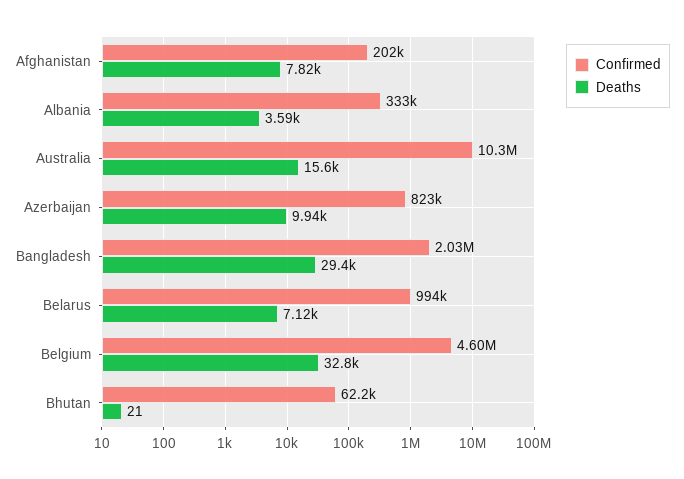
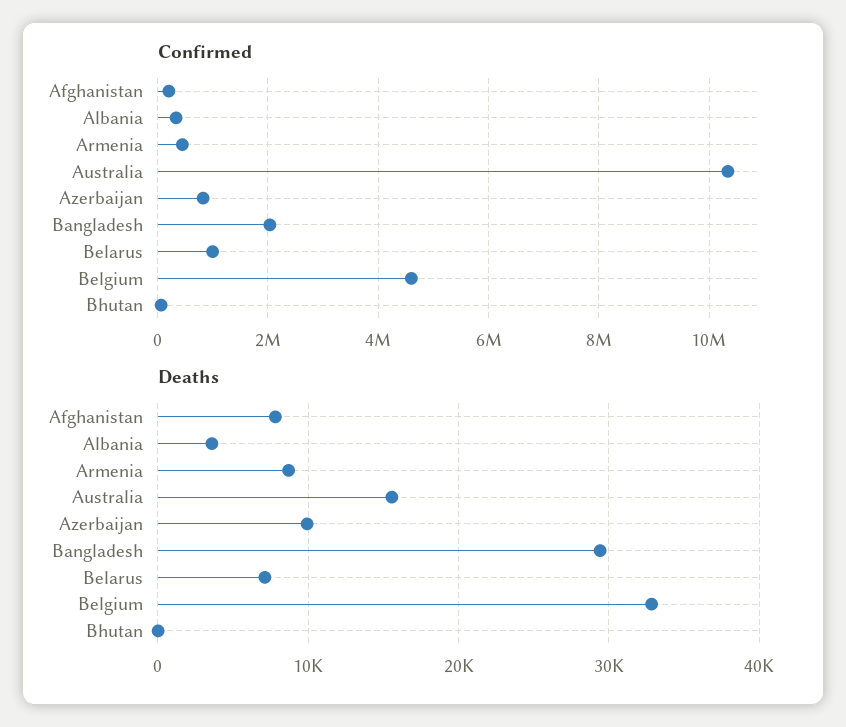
Confirmed, Armenia: none -> 400000
Deaths, Armenia: none -> 9000

